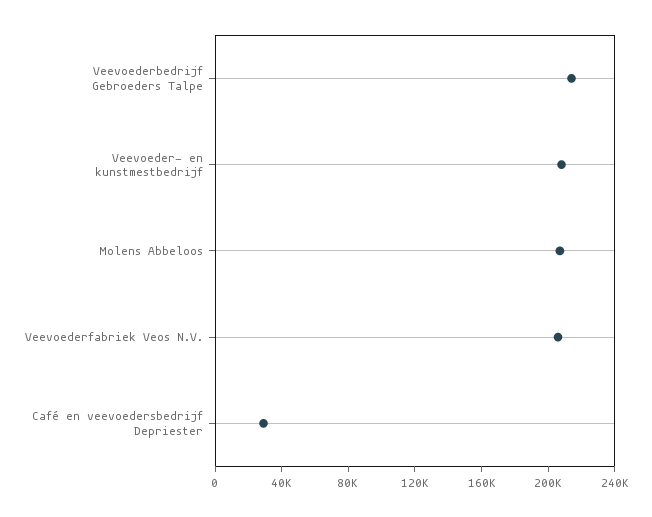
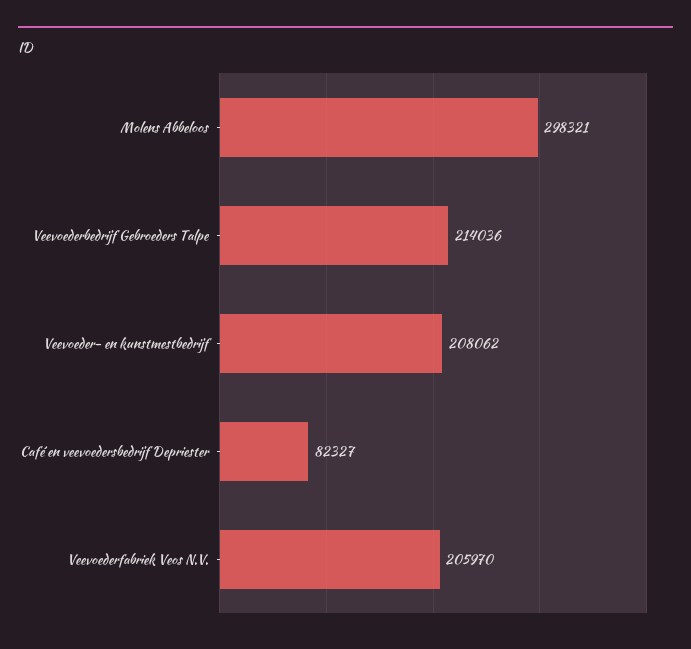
Molens Abbeloos: 210000 -> 298321
Café en veevoedersbedrijf Depriester: 30000 -> 82327

